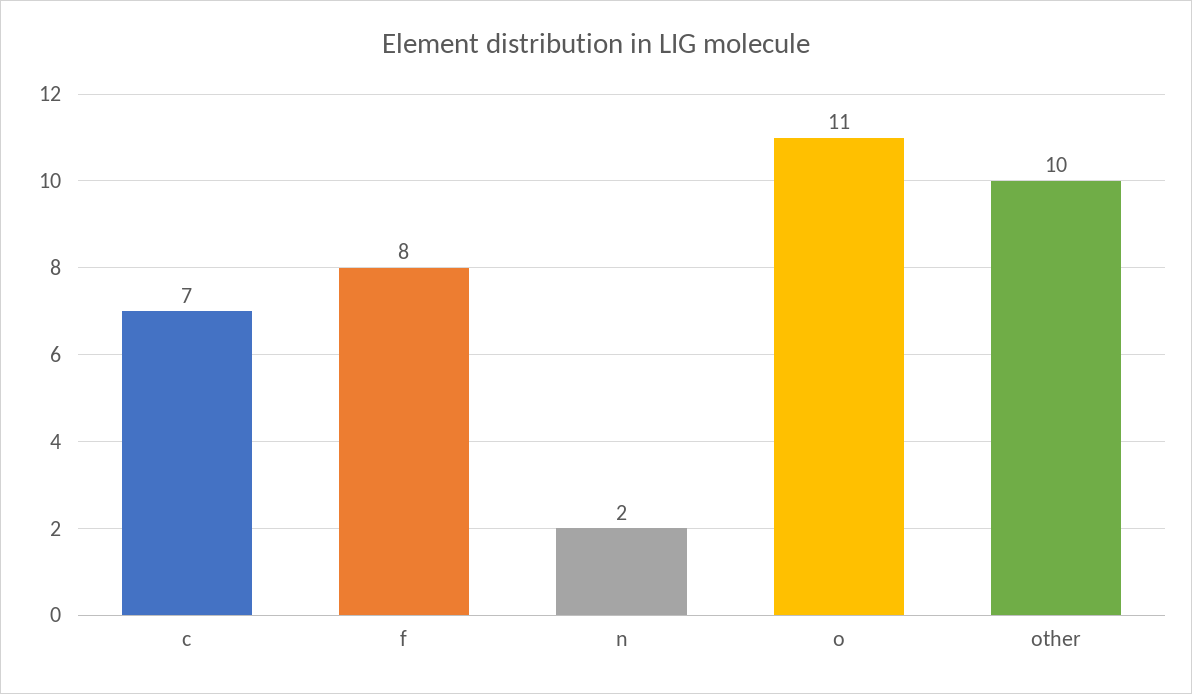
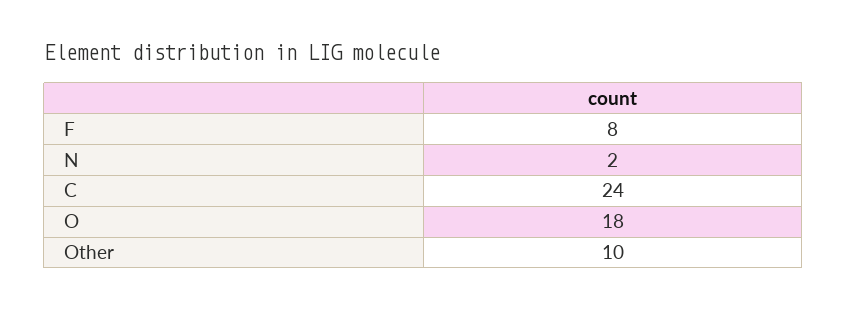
c: 7 -> 24
o: 11 -> 18

